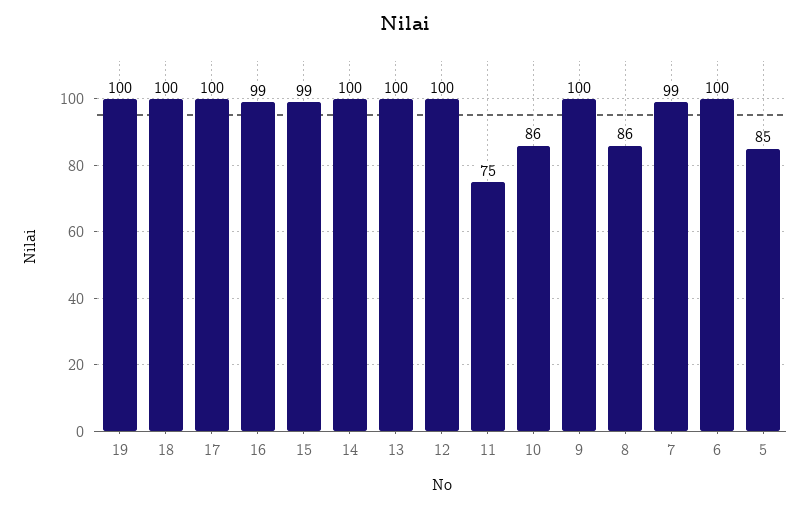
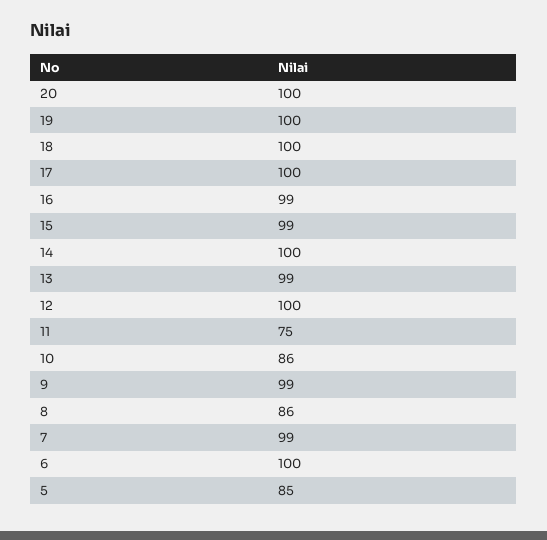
13: 100 -> 99
9: 100 -> 99
20: none -> 100

